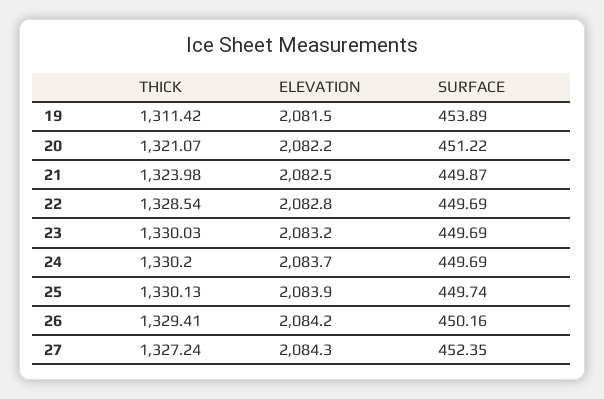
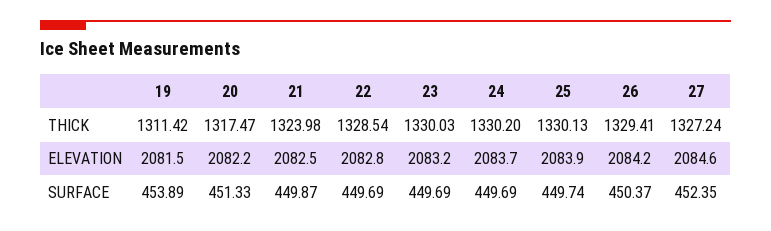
THICK, 20: 1321.07 -> 1317.47
SURFACE, 20: 451.22 -> 451.33
SURFACE, 26: 450.16 -> 450.37
ELEVATION, 27: 2084.3 -> 2084.6

